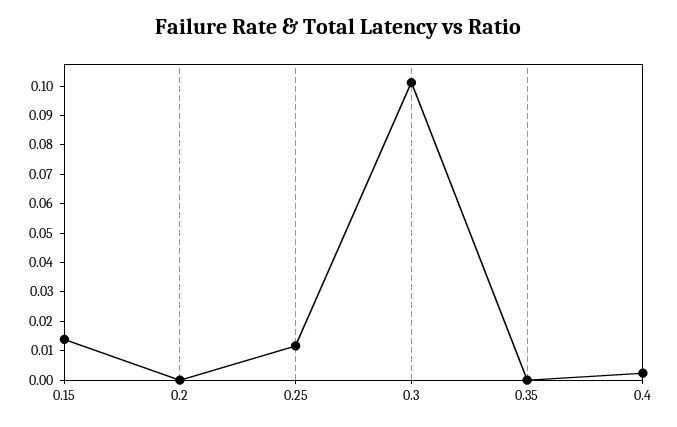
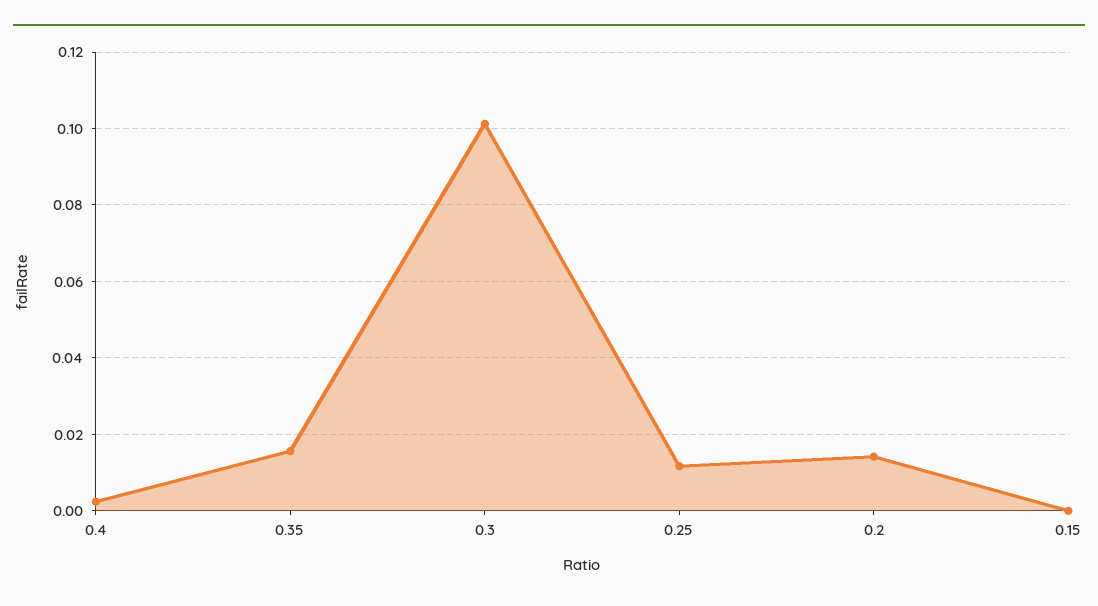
0.15: 0.015 -> 0
0.2: 0 -> 0.014
0.35: 0 -> 0.016

